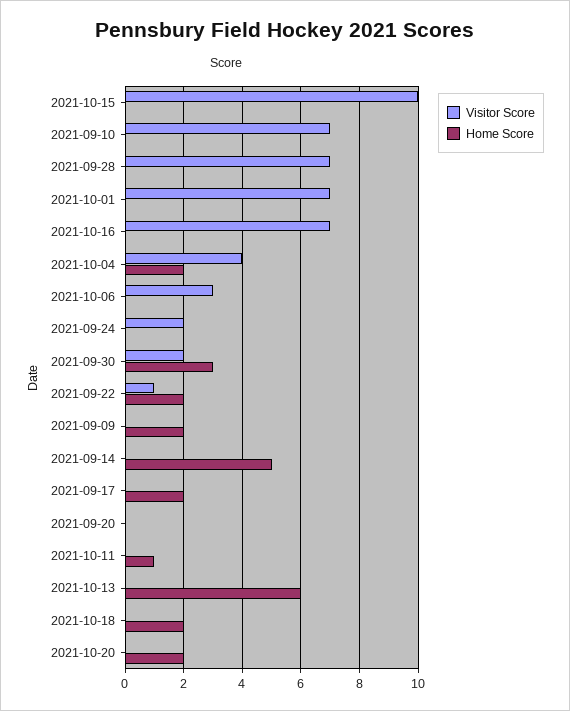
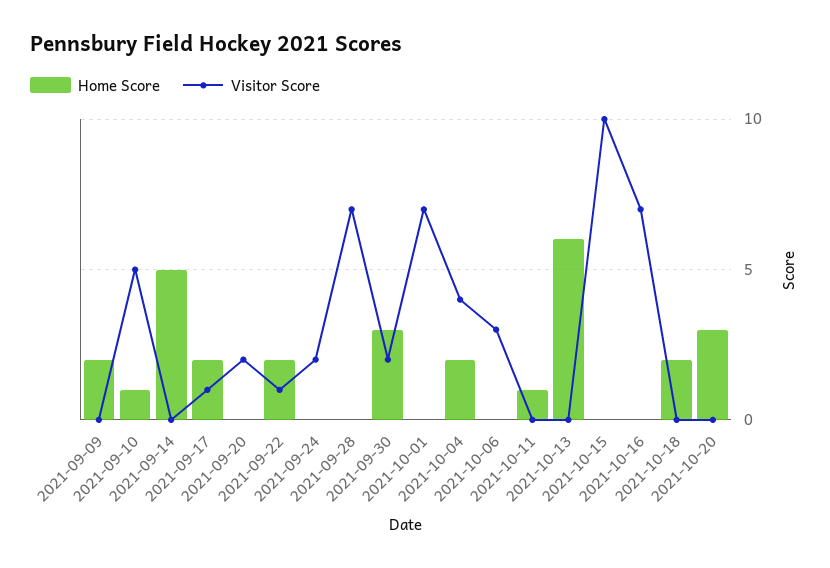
Visitor Score, 2021-09-10: 7 -> 5
Home Score, 2021-09-10: 0 -> 1
Visitor Score, 2021-09-17: 0 -> 1
Visitor Score, 2021-09-20: 0 -> 2
Home Score, 2021-10-20: 2 -> 3

